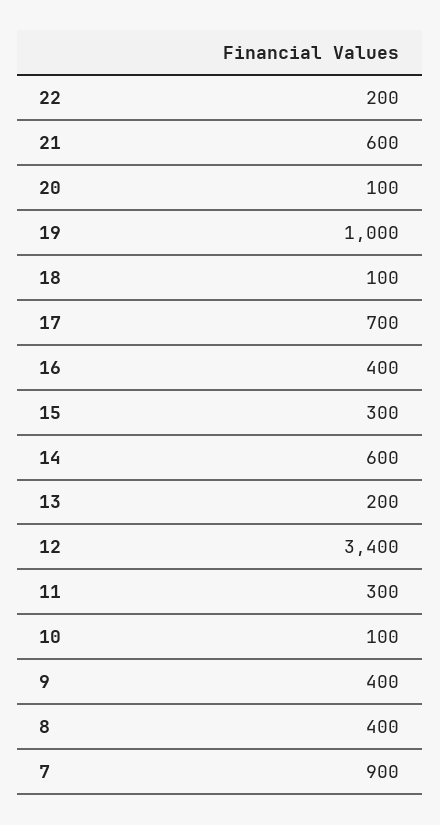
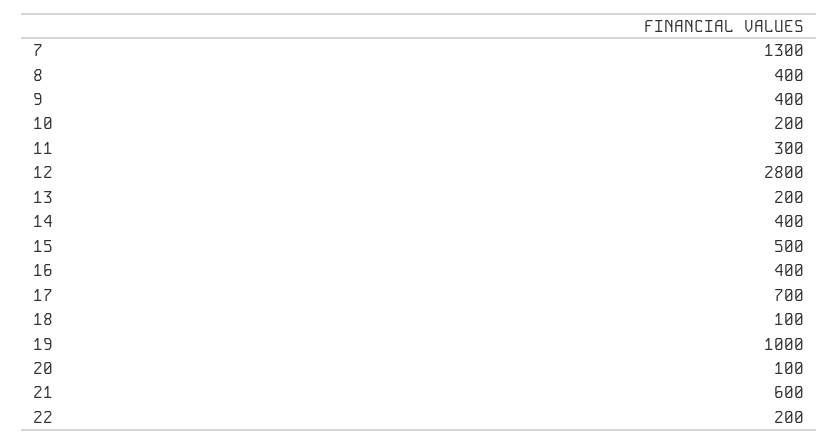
15: 300 -> 500
14: 600 -> 400
12: 3400 -> 2800
10: 100 -> 200
7: 900 -> 1300

